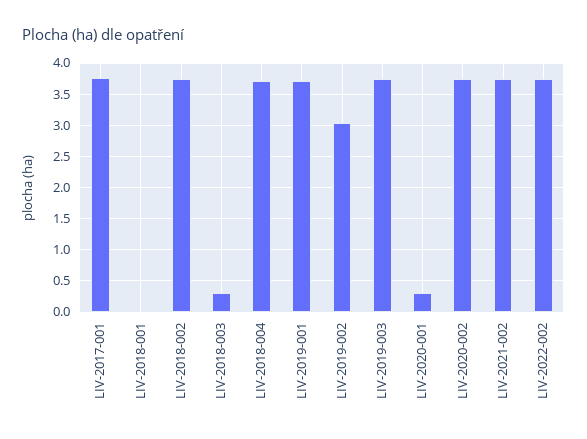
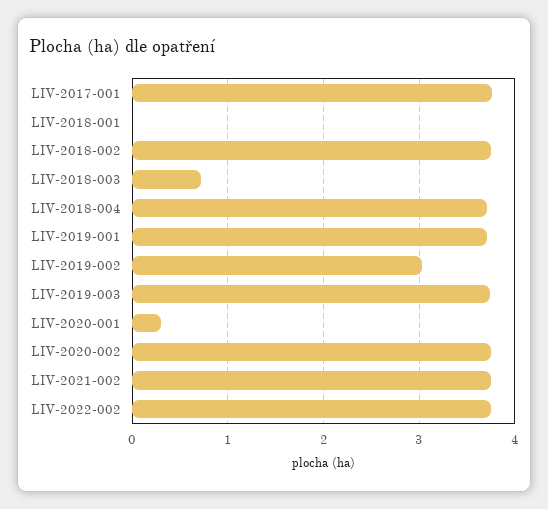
LIV-2018-003: 0.3 -> 0.7

